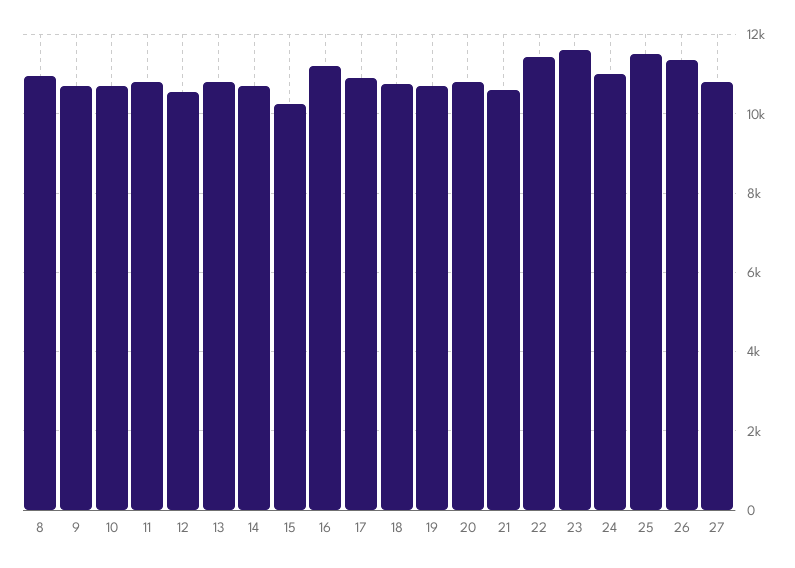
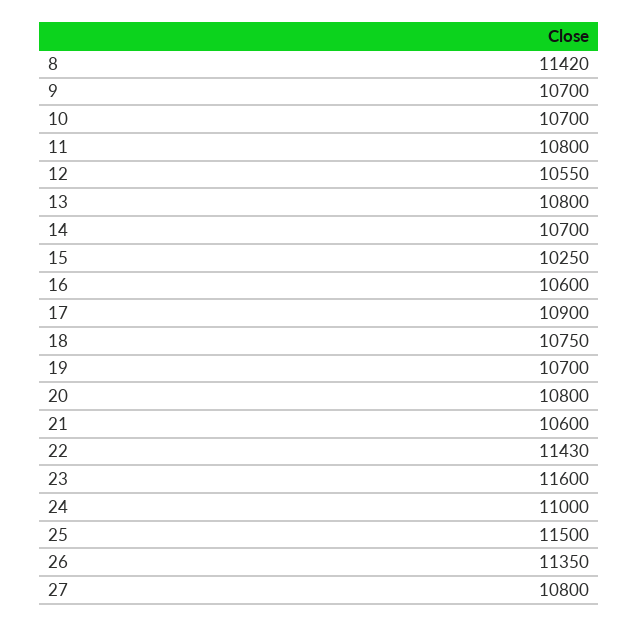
8: 11000 -> 11420
16: 11200 -> 10600

